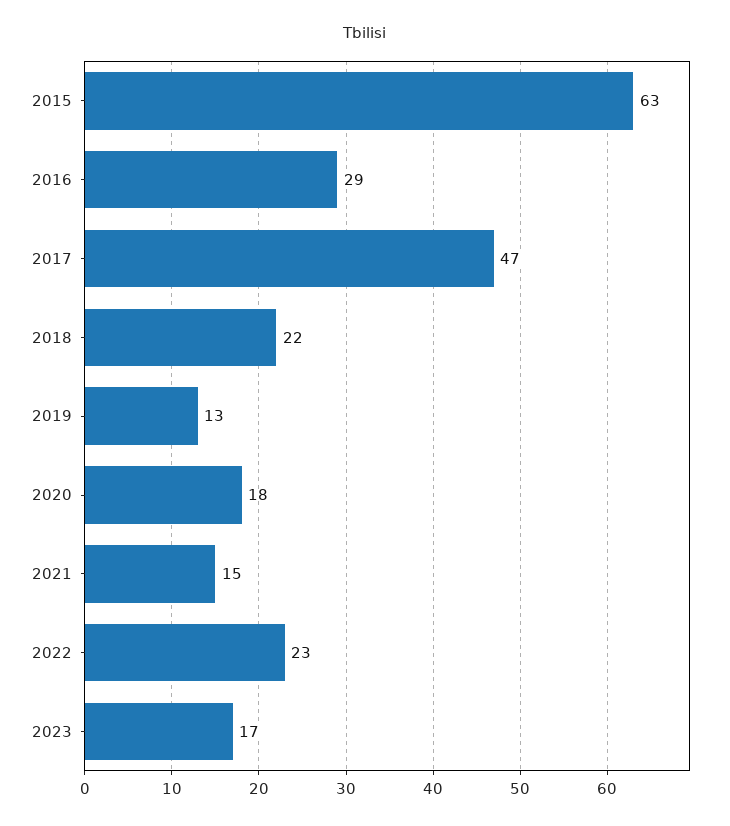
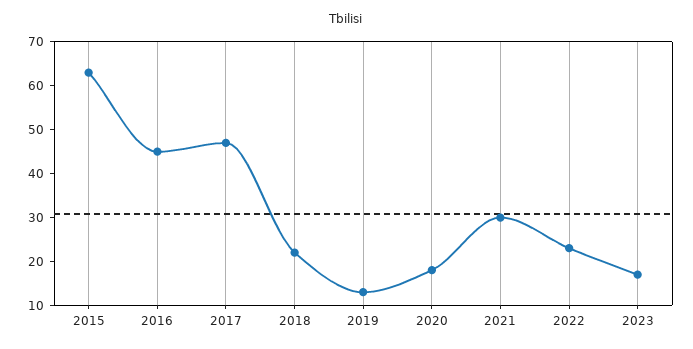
2016: 29 -> 45
2021: 15 -> 30

